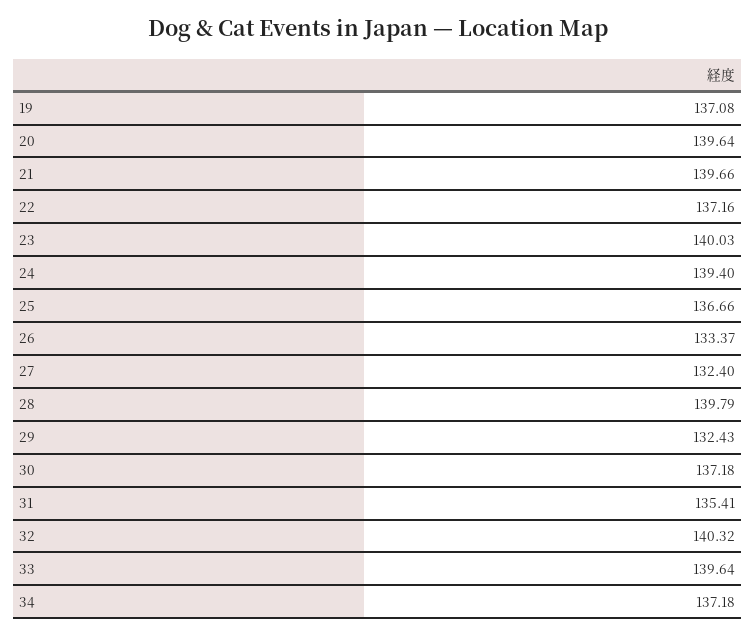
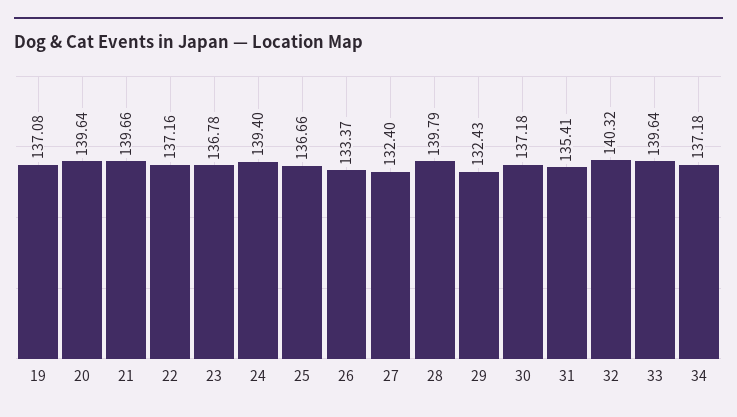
23: 140.03 -> 136.78

